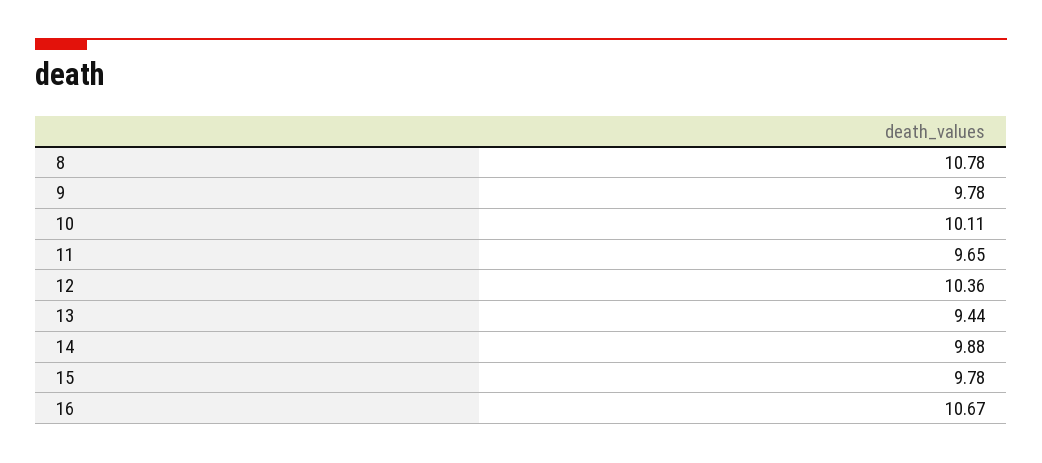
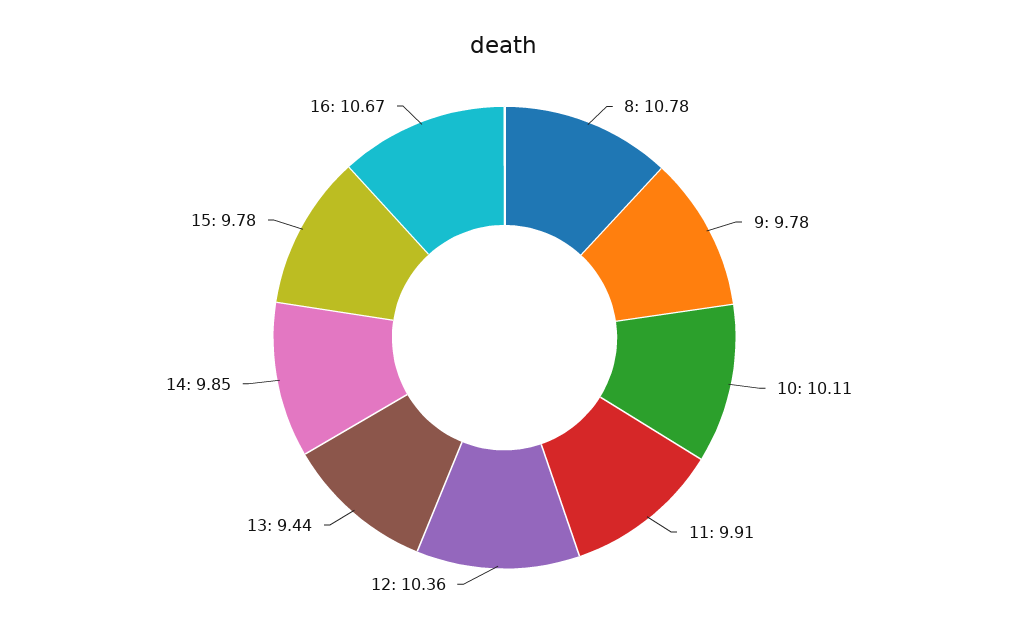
11: 9.65 -> 9.91
14: 9.88 -> 9.85

